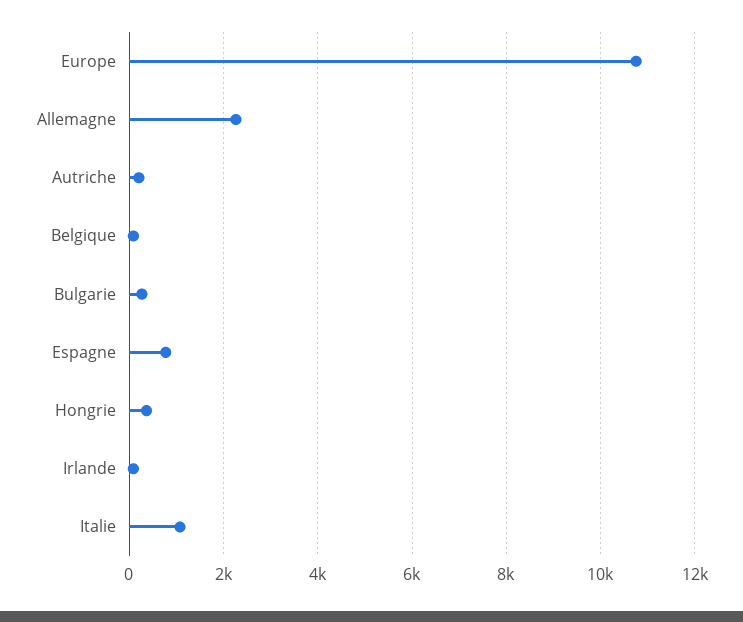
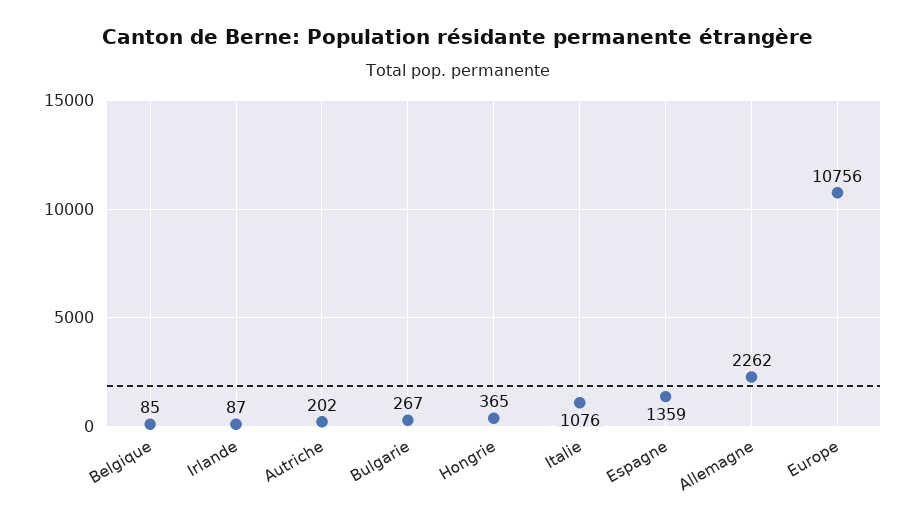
Espagne: 800 -> 1359

